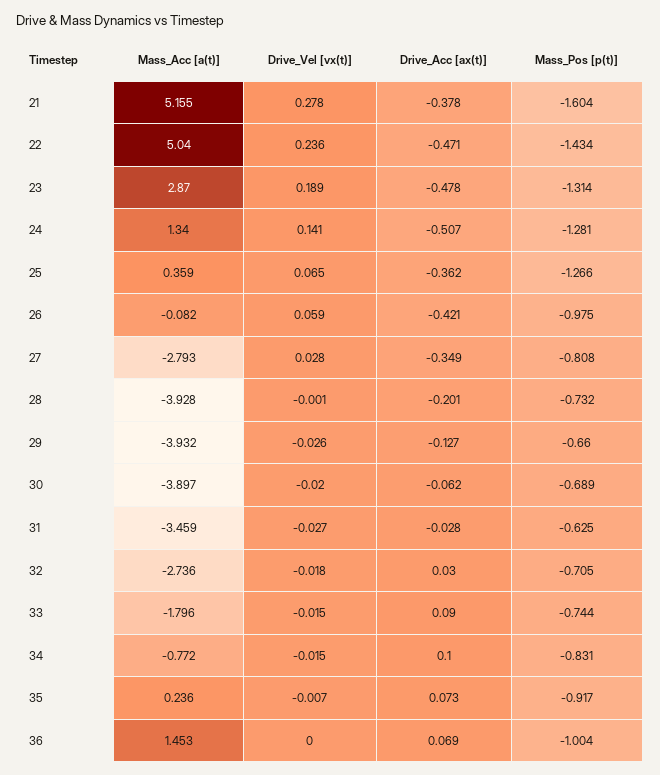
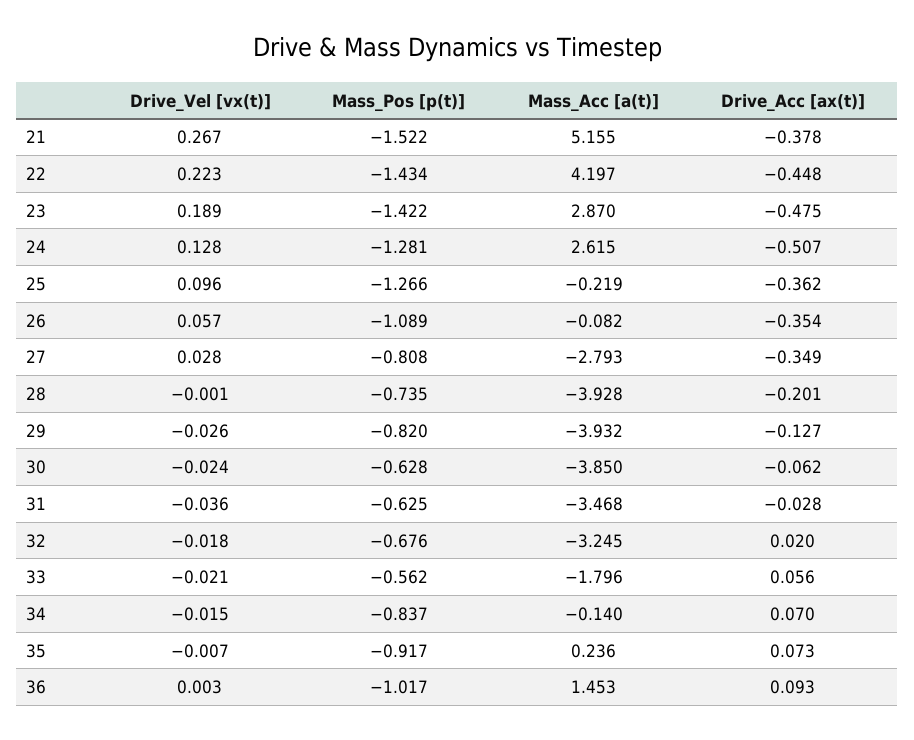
Drive_Vel [vx(t)], 21: 0.278 -> 0.267
Mass_Pos [p(t)], 21: -1.604 -> -1.522
Mass_Acc [a(t)], 22: 5.04 -> 4.197
Drive_Vel [vx(t)], 22: 0.236 -> 0.223
Drive_Acc [ax(t)], 22: -0.471 -> -0.448
Drive_Acc [ax(t)], 23: -0.478 -> -0.475
Mass_Pos [p(t)], 23: -1.314 -> -1.422
Mass_Acc [a(t)], 24: 1.34 -> 2.615
Drive_Vel [vx(t)], 24: 0.141 -> 0.128
Mass_Acc [a(t)], 25: 0.359 -> -0.219
Drive_Vel [vx(t)], 25: 0.065 -> 0.096
Drive_Vel [vx(t)], 26: 0.059 -> 0.057
Drive_Acc [ax(t)], 26: -0.421 -> -0.354
Mass_Pos [p(t)], 26: -0.975 -> -1.089
Mass_Pos [p(t)], 28: -0.732 -> -0.735
Mass_Pos [p(t)], 29: -0.66 -> -0.82
Mass_Acc [a(t)], 30: -3.897 -> -3.85
Drive_Vel [vx(t)], 30: -0.02 -> -0.024
Mass_Pos [p(t)], 30: -0.689 -> -0.628
Mass_Acc [a(t)], 31: -3.459 -> -3.468
Drive_Vel [vx(t)], 31: -0.027 -> -0.036
Mass_Acc [a(t)], 32: -2.736 -> -3.245
Drive_Acc [ax(t)], 32: 0.03 -> 0.02
Mass_Pos [p(t)], 32: -0.705 -> -0.676
Drive_Vel [vx(t)], 33: -0.015 -> -0.021
Drive_Acc [ax(t)], 33: 0.09 -> 0.056
Mass_Pos [p(t)], 33: -0.744 -> -0.562
Mass_Acc [a(t)], 34: -0.772 -> -0.14
Drive_Acc [ax(t)], 34: 0.1 -> 0.07
Mass_Pos [p(t)], 34: -0.831 -> -0.837
Drive_Vel [vx(t)], 36: 0 -> 0.003
Drive_Acc [ax(t)], 36: 0.069 -> 0.093
Mass_Pos [p(t)], 36: -1.004 -> -1.017

